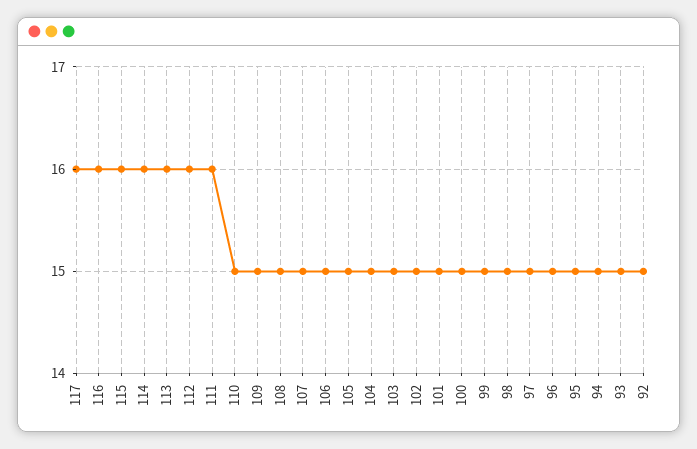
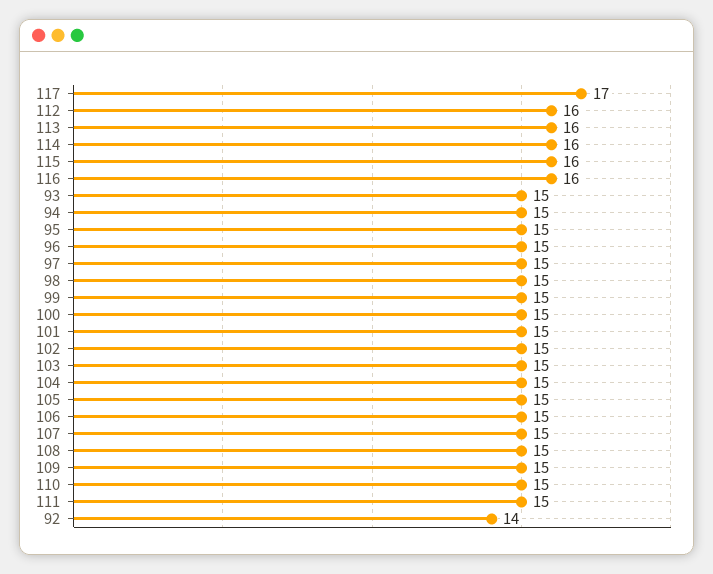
117: 16 -> 17
111: 16 -> 15
92: 15 -> 14

